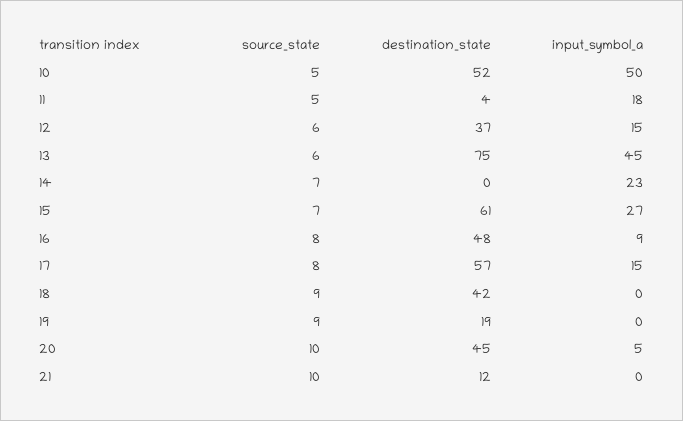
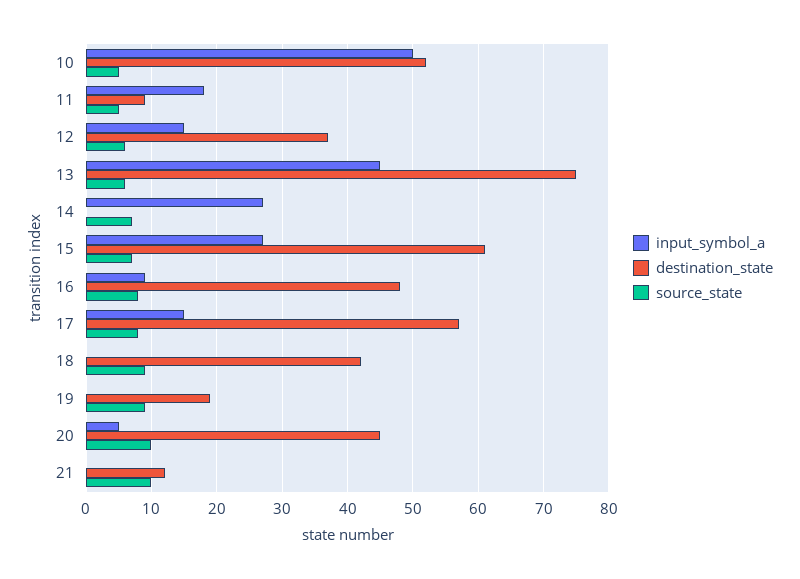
destination_state, 11: 4 -> 9
input_symbol_a, 14: 23 -> 27

